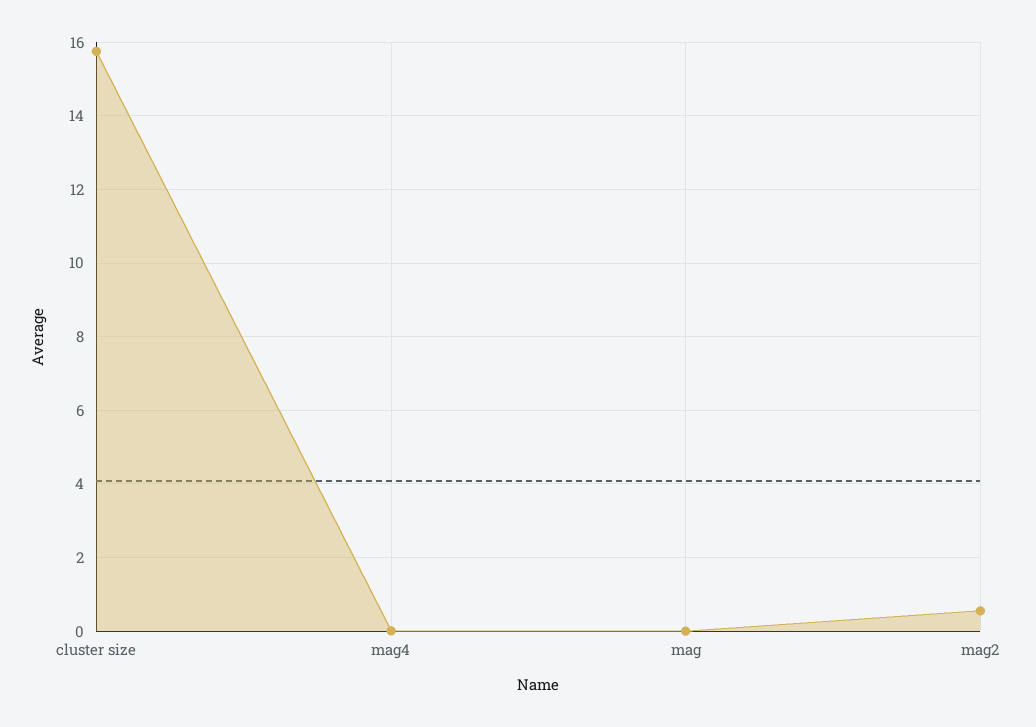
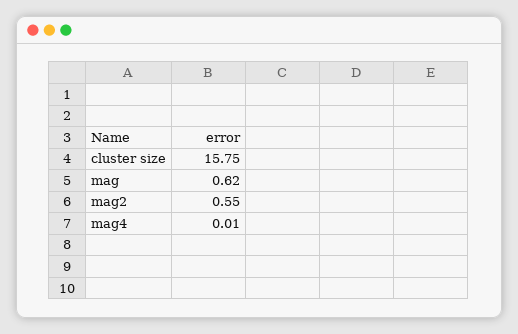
mag: 0 -> 0.62

